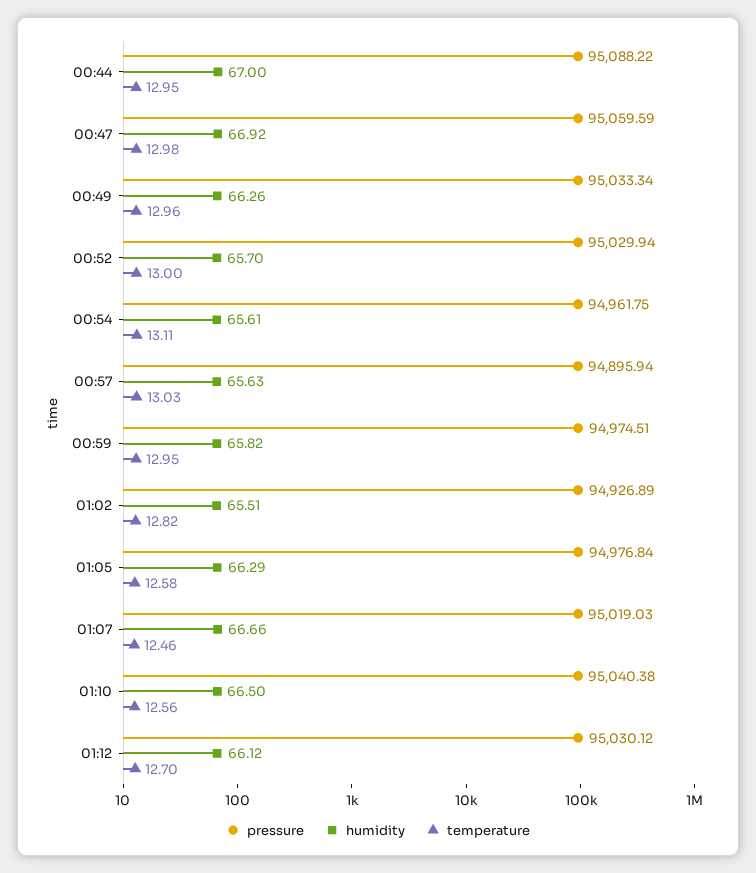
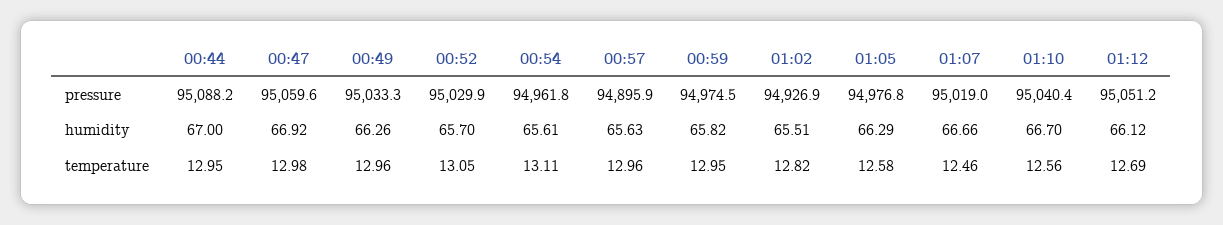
temperature, 00:52: 13 -> 13.05
temperature, 00:57: 13.03 -> 12.96
humidity, 01:10: 66.5 -> 66.7
pressure, 01:12: 95030.12 -> 95051.2
temperature, 01:12: 12.7 -> 12.69

